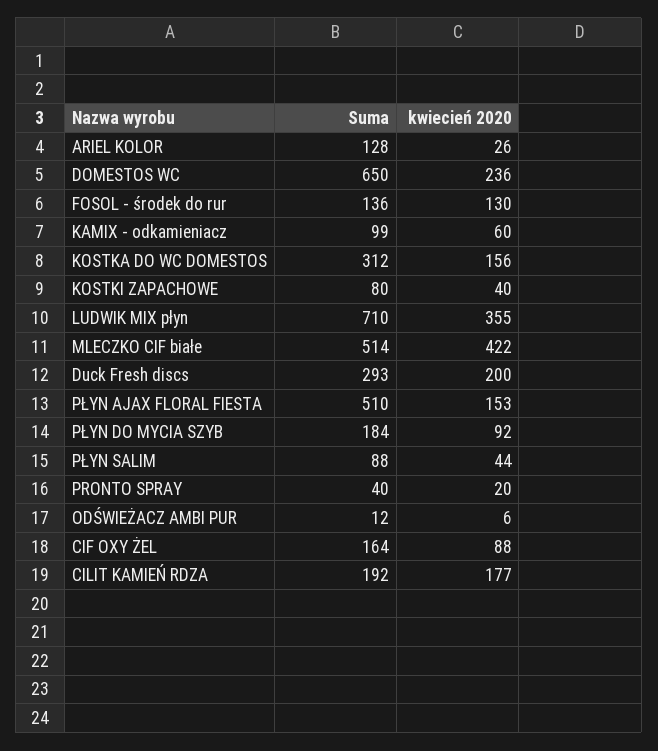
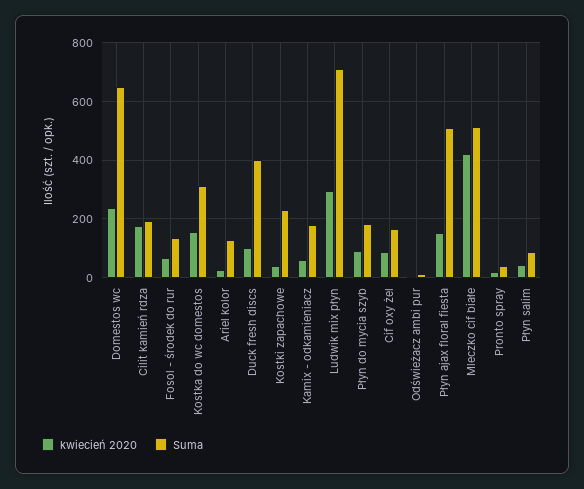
kwiecień 2020, FOSOL - środek do rur: 130 -> 75
Suma, KAMIX - odkamieniacz: 99 -> 175
Suma, KOSTKI ZAPACHOWE: 80 -> 225
kwiecień 2020, LUDWIK MIX płyn: 355 -> 300
Suma, Duck Fresh discs: 293 -> 400
kwiecień 2020, Duck Fresh discs: 200 -> 100

